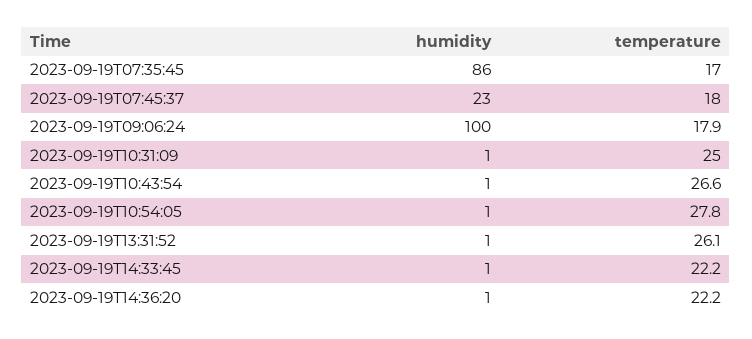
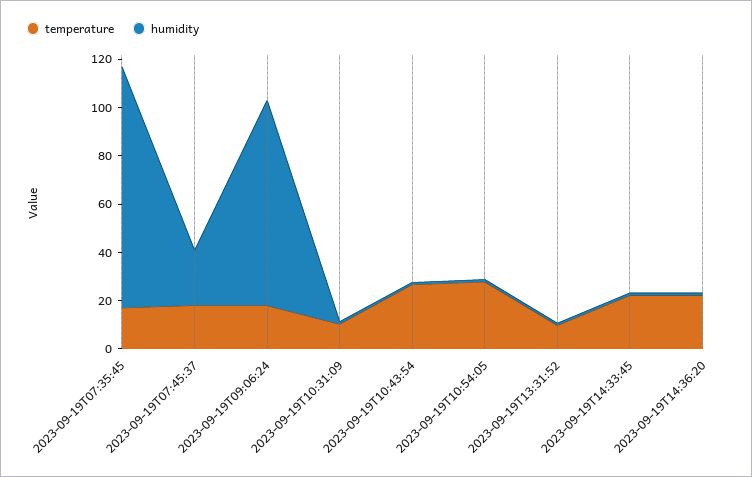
humidity, 2023-09-19T07:35:45: 86 -> 100
humidity, 2023-09-19T09:06:24: 100 -> 85
temperature, 2023-09-19T10:31:09: 25 -> 10
temperature, 2023-09-19T13:31:52: 26.1 -> 10

